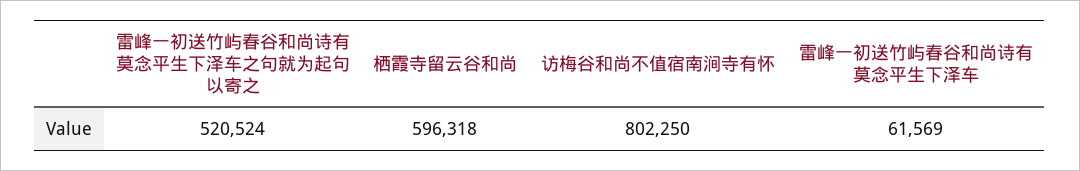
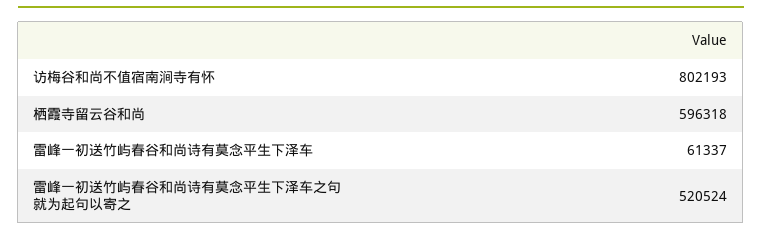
访梅谷和尚不值宿南涧寺有怀: 802250 -> 802193
雷峰一初送竹屿春谷和尚诗有莫念平生下泽车: 61569 -> 61337

